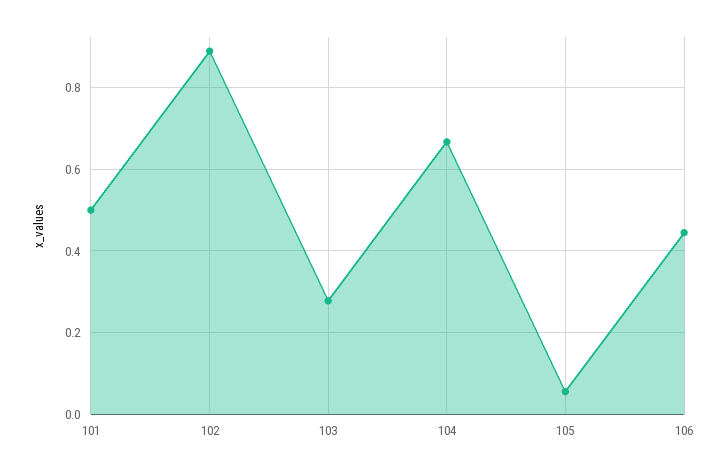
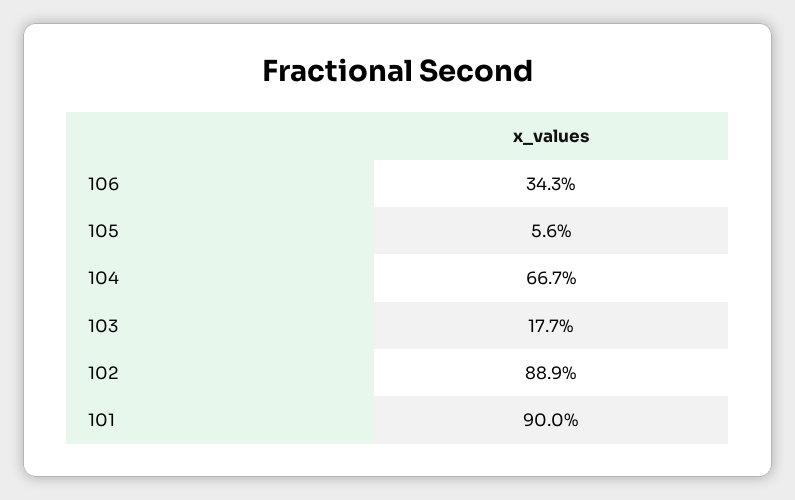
101: 0.5 -> 0.9
103: 0.28 -> 0.177
106: 0.44 -> 0.343

